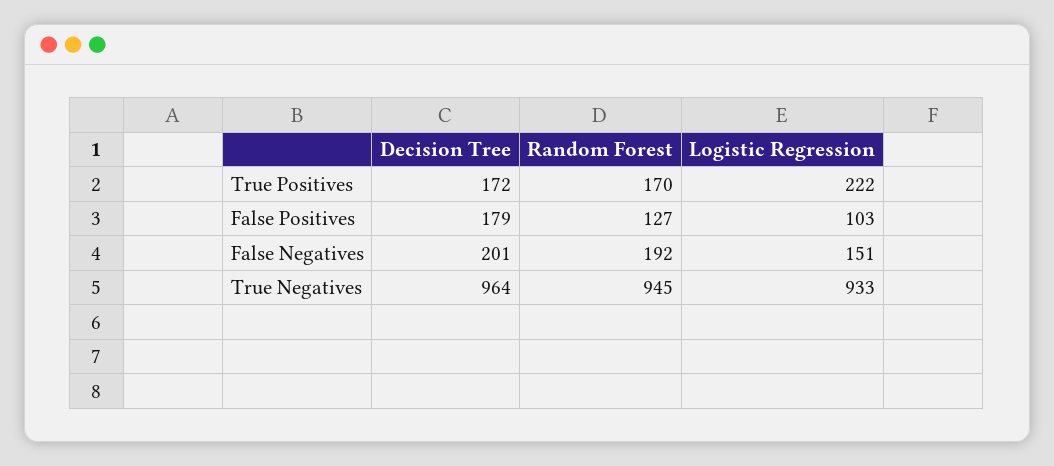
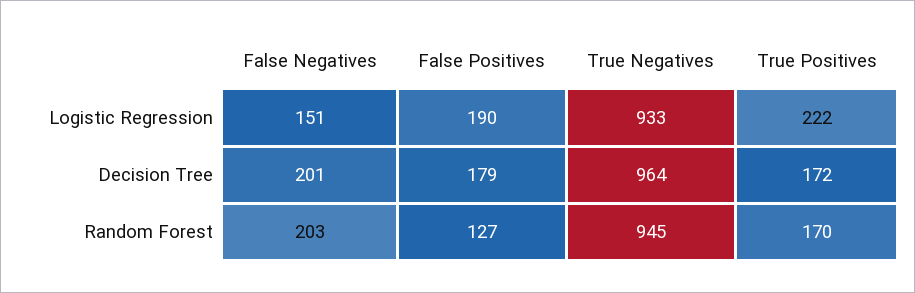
Logistic Regression, False Positives: 103 -> 190
Random Forest, False Negatives: 192 -> 203

